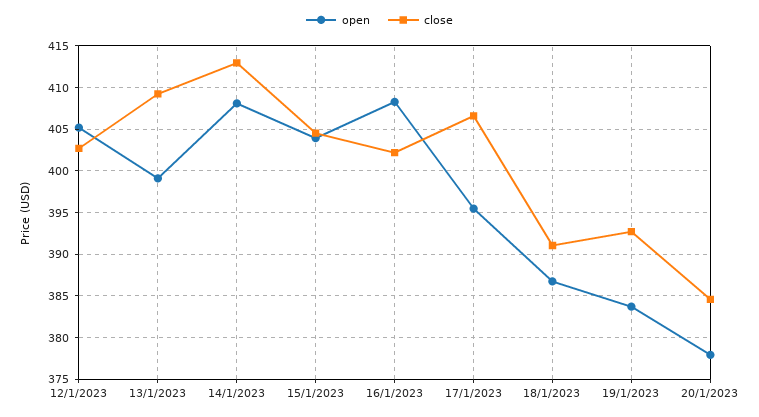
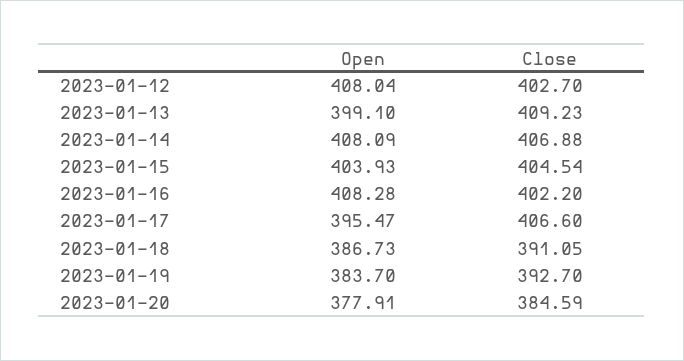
open, 12/1/2023: 405 -> 408.04
close, 14/1/2023: 413 -> 406.88

